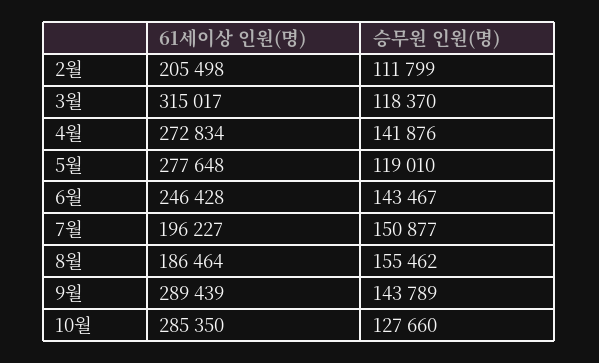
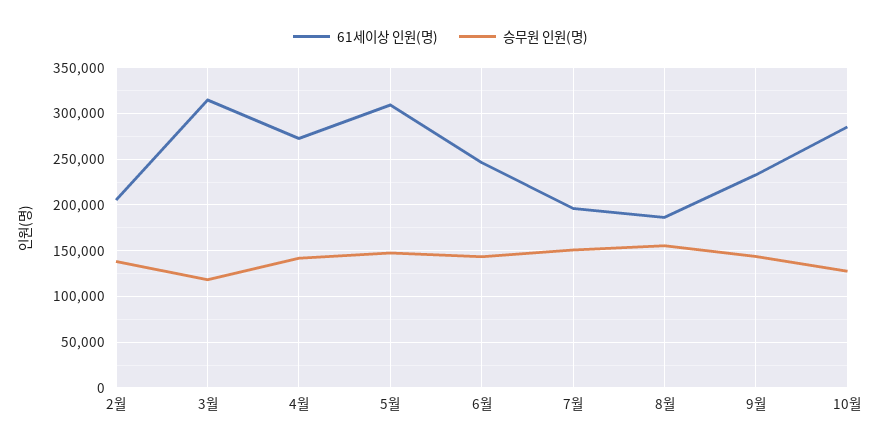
승무원 인원(명), 2월: 111799 -> 140000
61세이상 인원(명), 5월: 277648 -> 310000
승무원 인원(명), 5월: 119010 -> 150000
61세이상 인원(명), 9월: 289439 -> 230000

